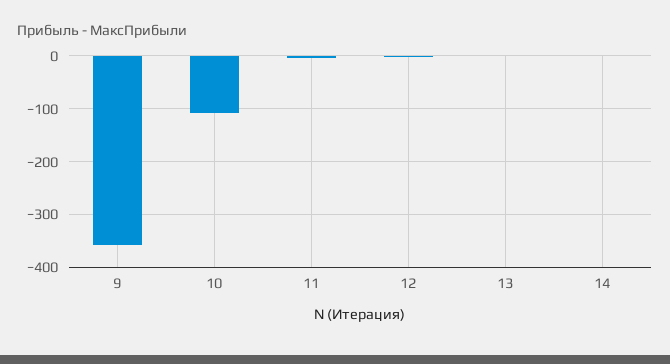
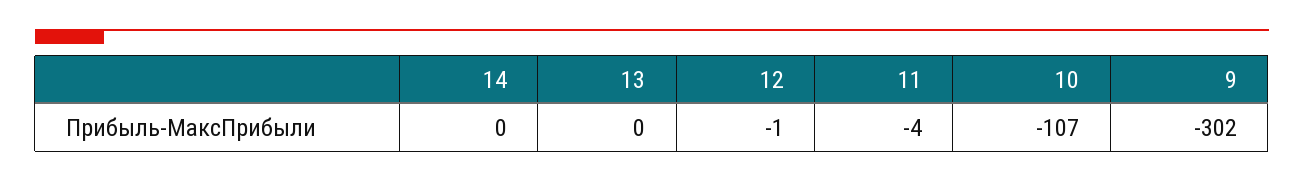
9: -360 -> -302

